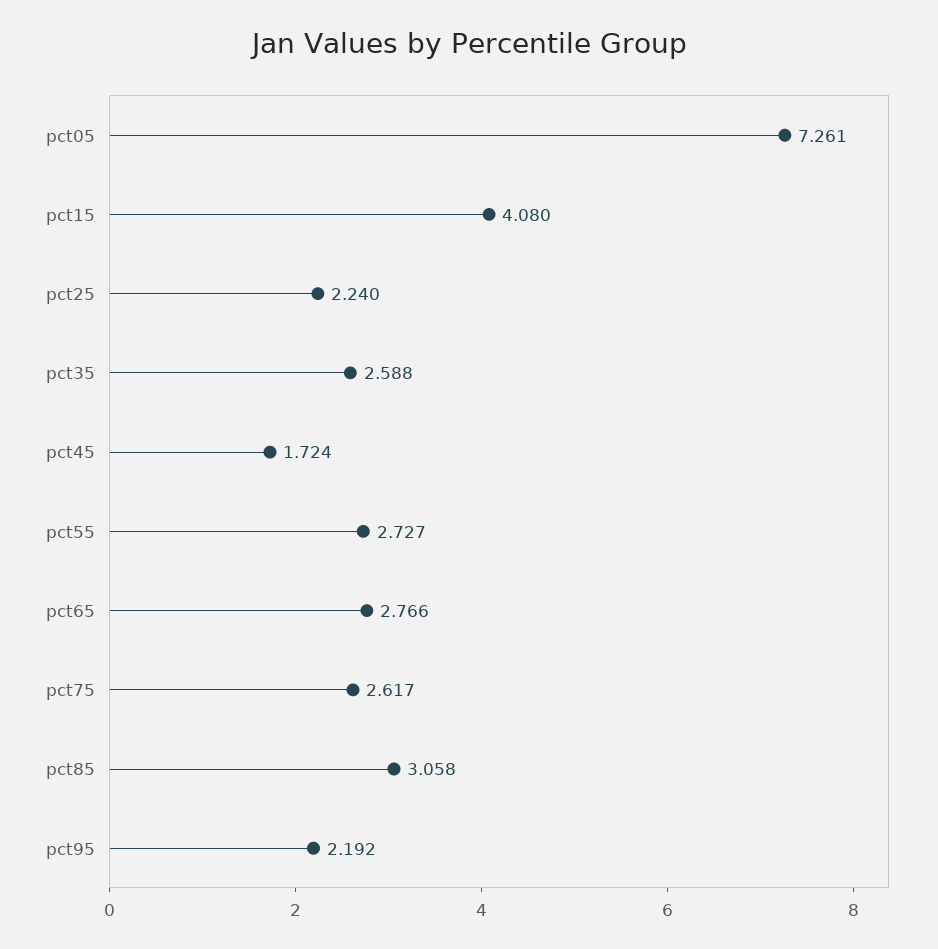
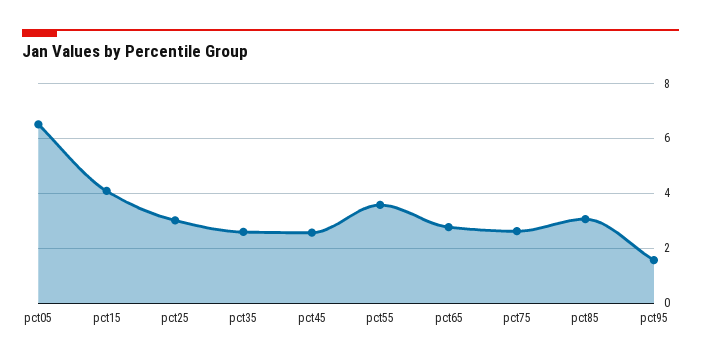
pct05: 7.261 -> 6.5
pct25: 2.24 -> 3
pct45: 1.724 -> 2.5
pct55: 2.727 -> 3.5
pct95: 2.192 -> 1.5

